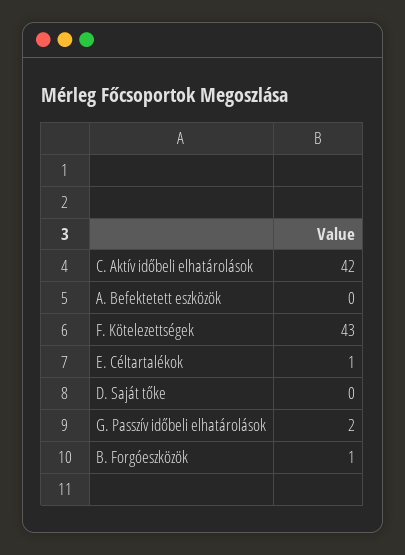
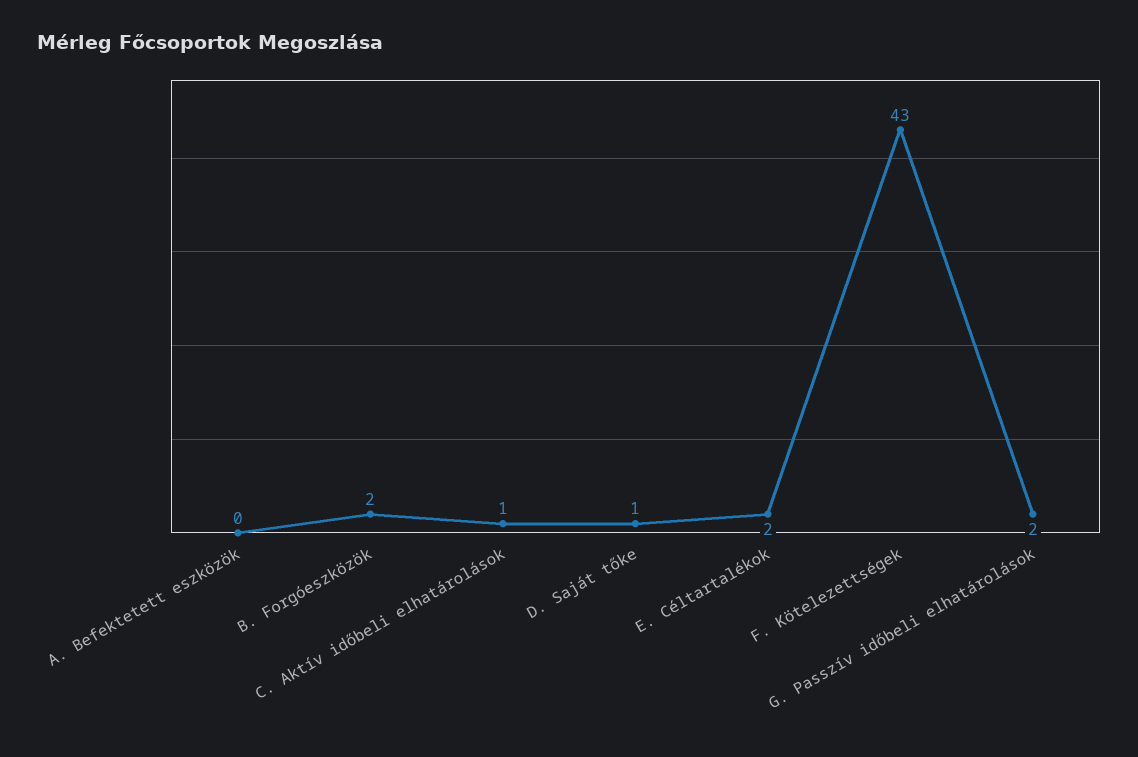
C. Aktív időbeli elhatárolások: 42 -> 1
E. Céltartalékok: 1 -> 2
D. Saját tőke: 0 -> 1
B. Forgóeszközök: 1 -> 2

